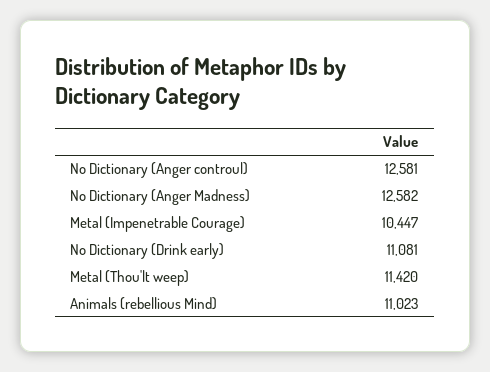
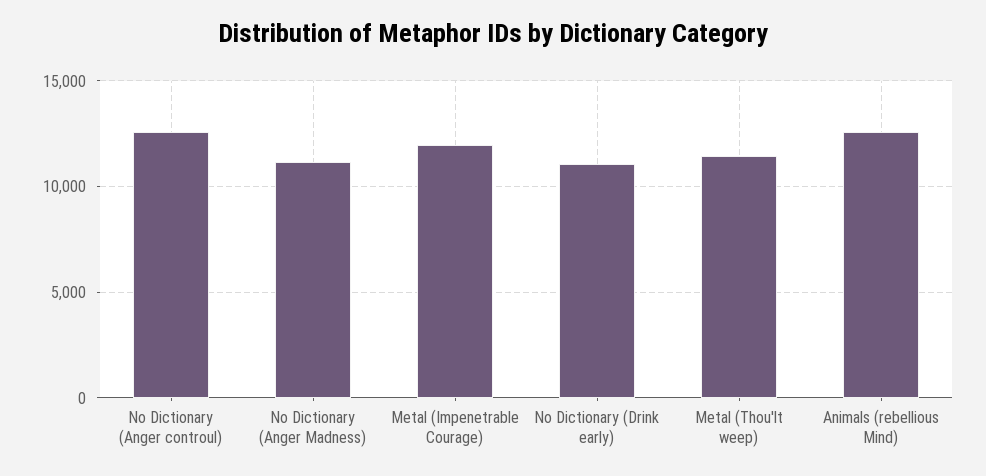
No Dictionary (Anger Madness): 12582 -> 11000
Metal (Impenetrable Courage): 10447 -> 12000
Animals (rebellious Mind): 11023 -> 12500

